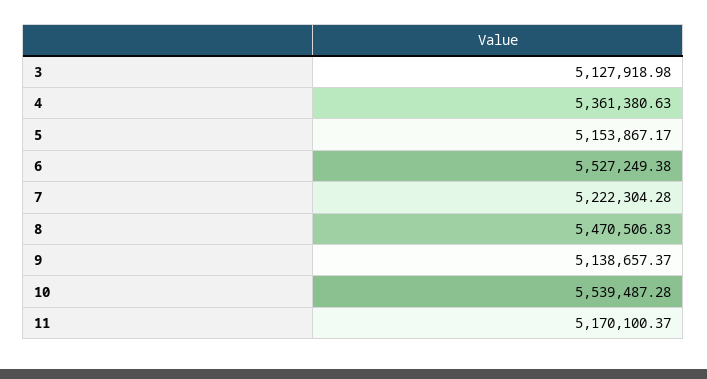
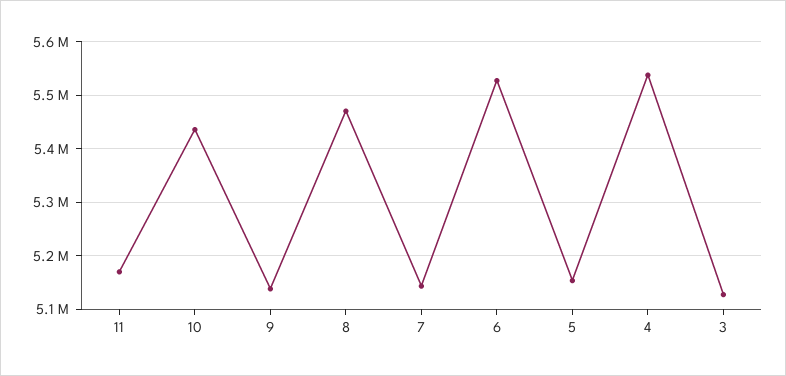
4: 5361380.63 -> 5540000
7: 5222304.28 -> 5140000
10: 5539487.28 -> 5440000

